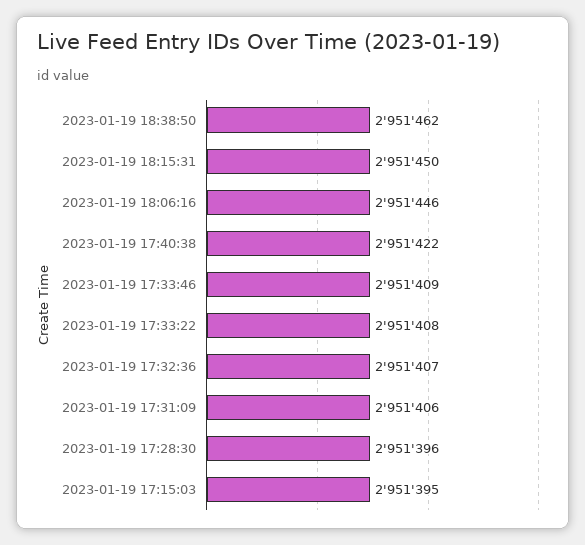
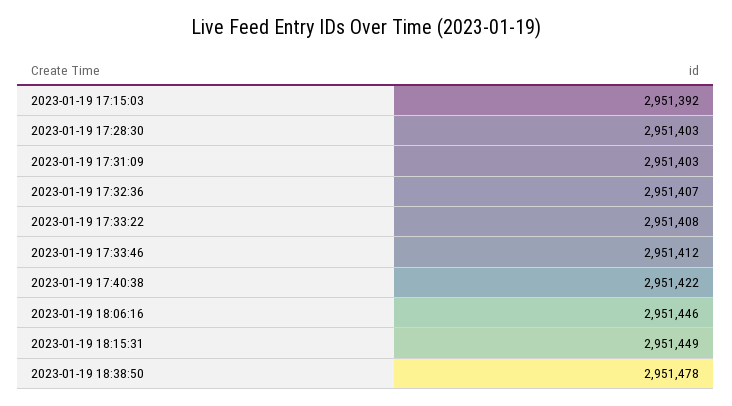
2023-01-19 18:38:50: 2951462 -> 2951478
2023-01-19 18:15:31: 2951450 -> 2951449
2023-01-19 17:33:46: 2951409 -> 2951412
2023-01-19 17:31:09: 2951406 -> 2951403
2023-01-19 17:28:30: 2951396 -> 2951403
2023-01-19 17:15:03: 2951395 -> 2951392

